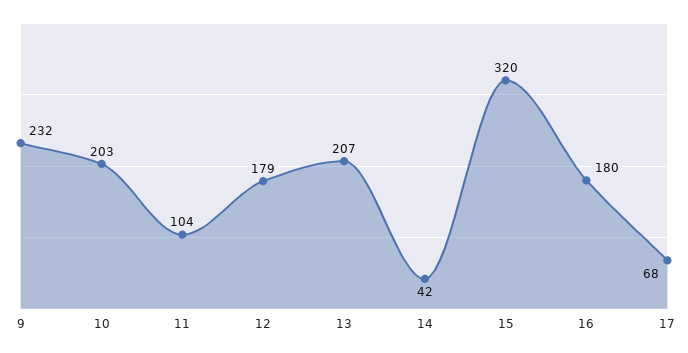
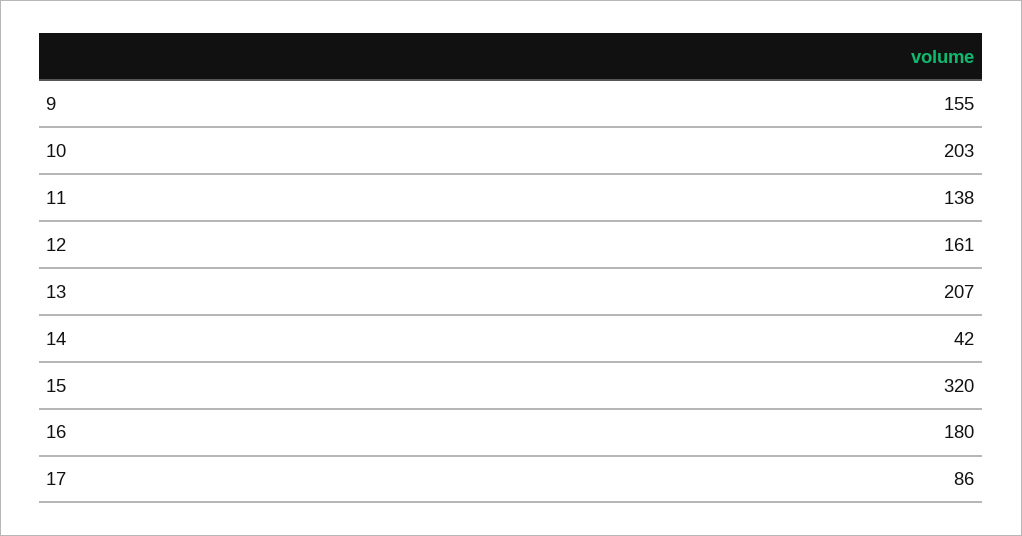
9: 232 -> 155
11: 104 -> 138
12: 179 -> 161
17: 68 -> 86

